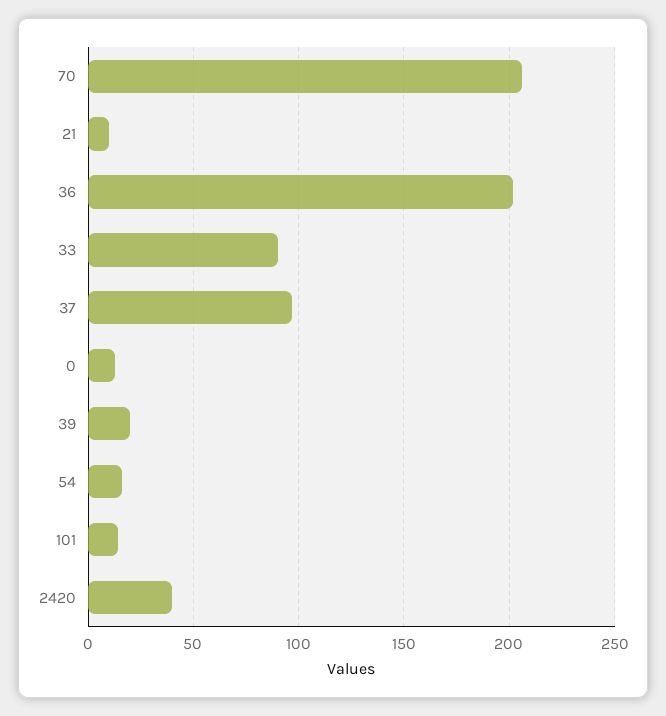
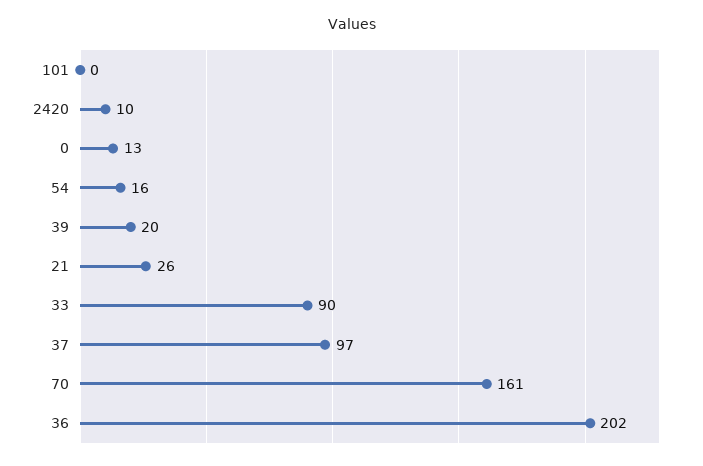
70: 205 -> 161
21: 10 -> 26
101: 15 -> 0
2420: 40 -> 10

